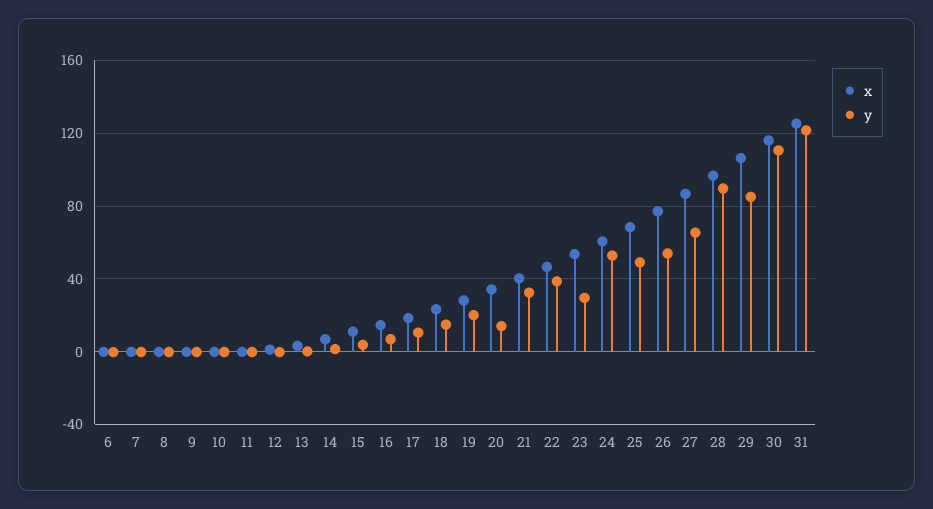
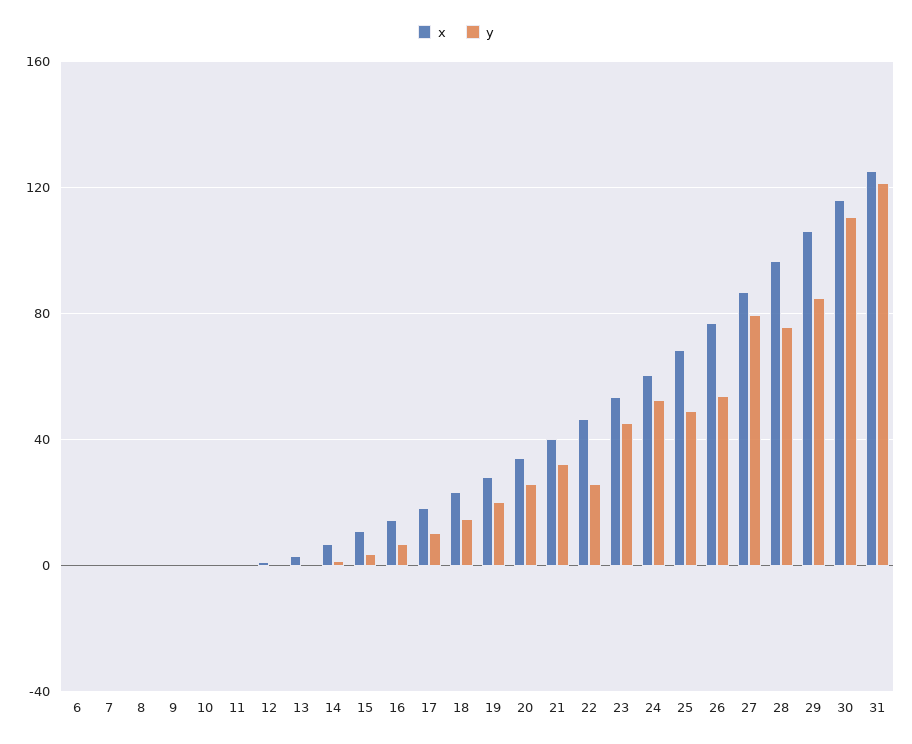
y, 20: 15 -> 25
y, 22: 40 -> 25
y, 23: 30 -> 45
y, 27: 65 -> 80
y, 28: 90 -> 75

